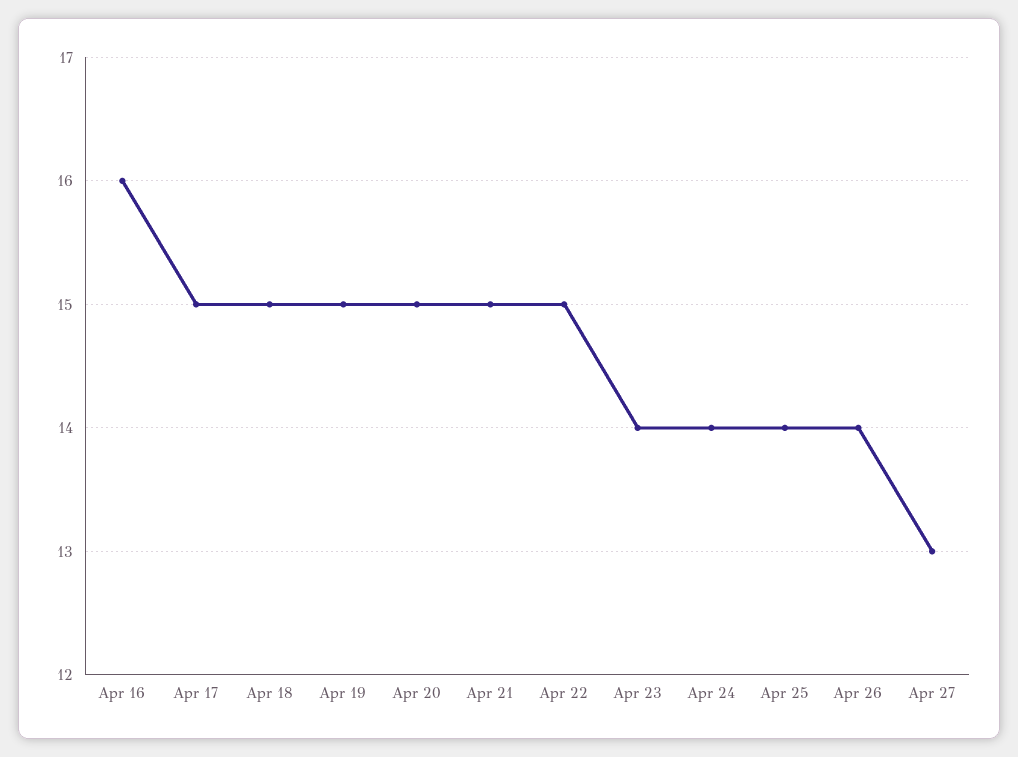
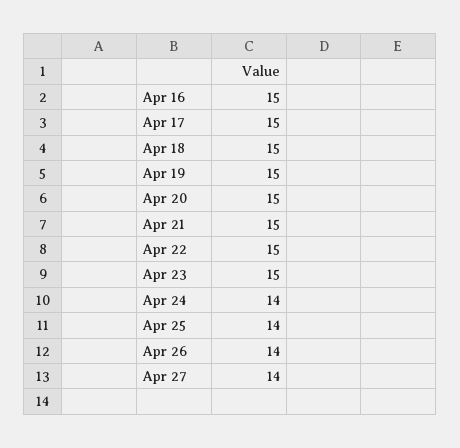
Apr 16: 16 -> 15
Apr 23: 14 -> 15
Apr 27: 13 -> 14

